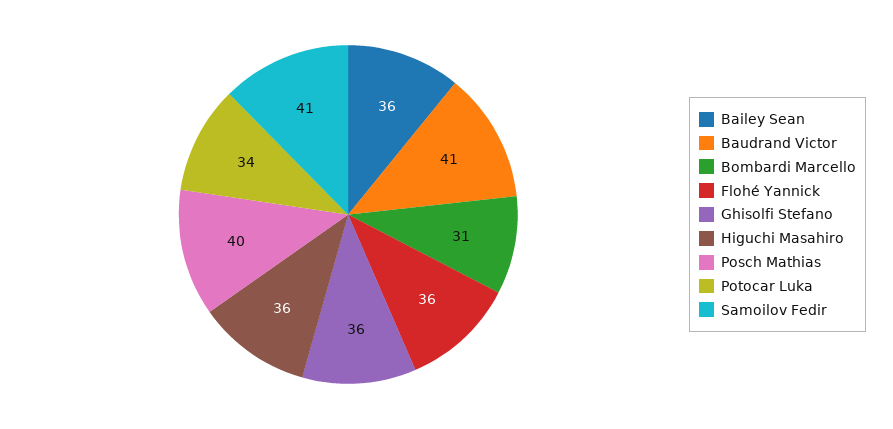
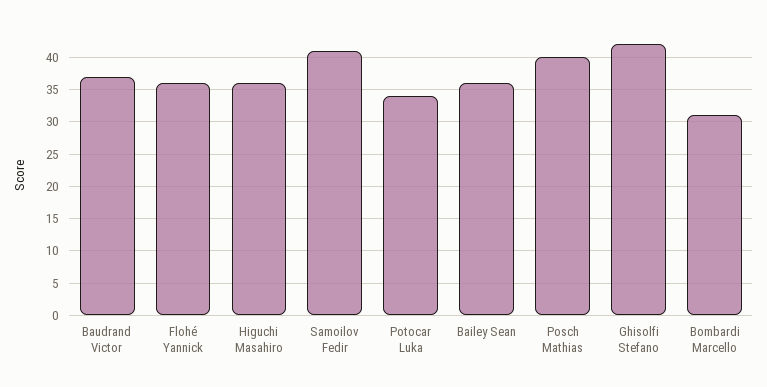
Baudrand Victor: 41 -> 37
Ghisolfi Stefano: 36 -> 42

